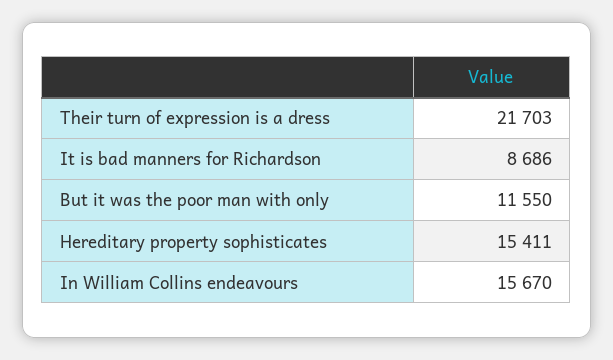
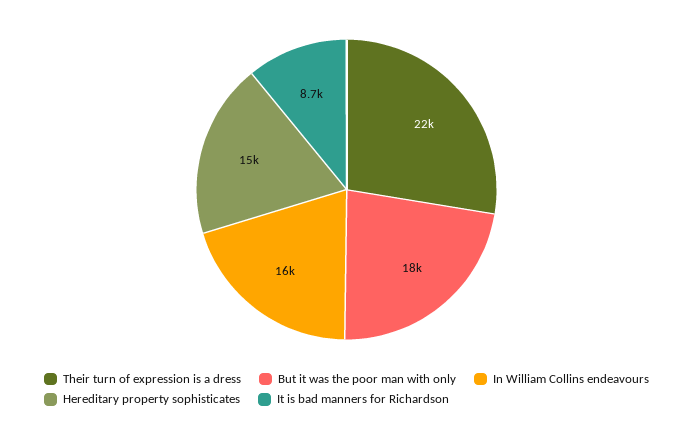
But it was the poor man with only: 11550 -> 18000

